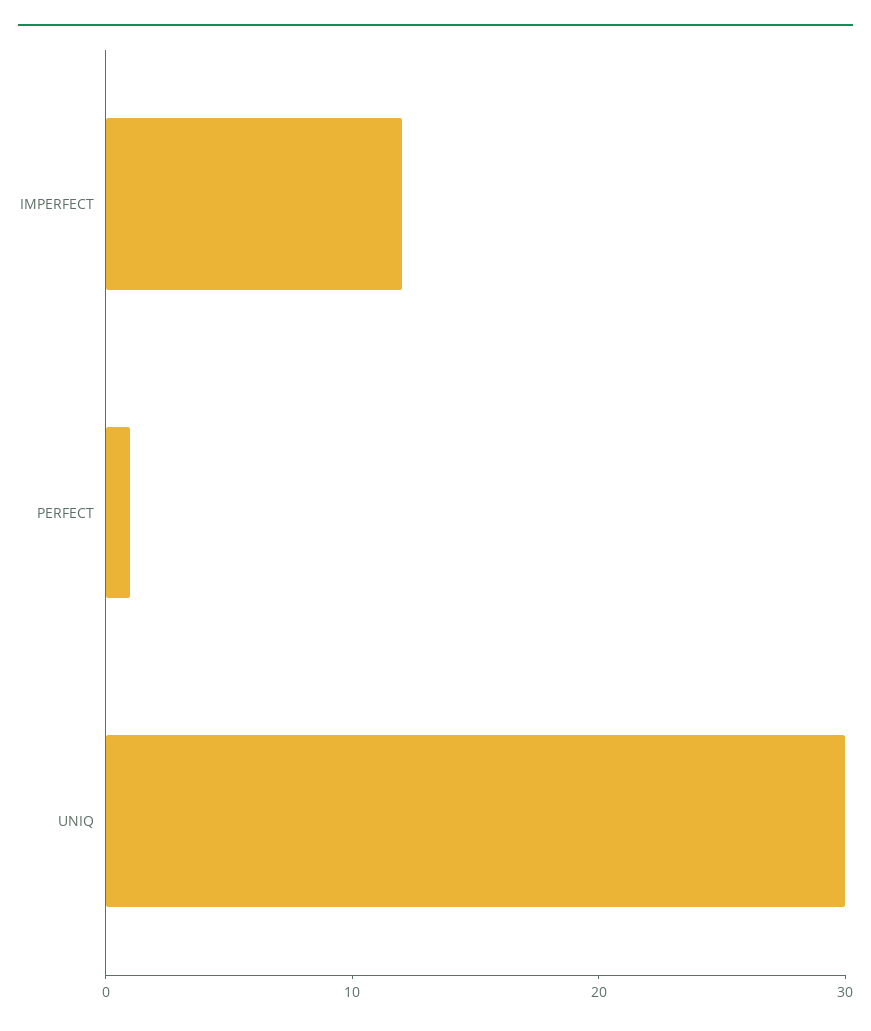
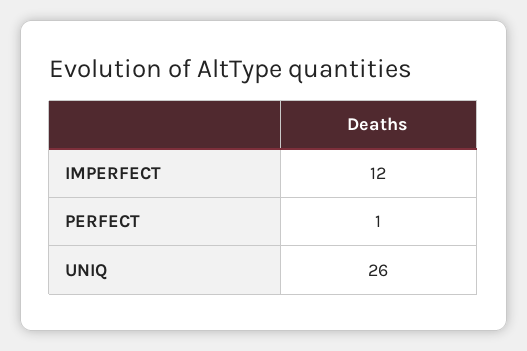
UNIQ: 30 -> 26

